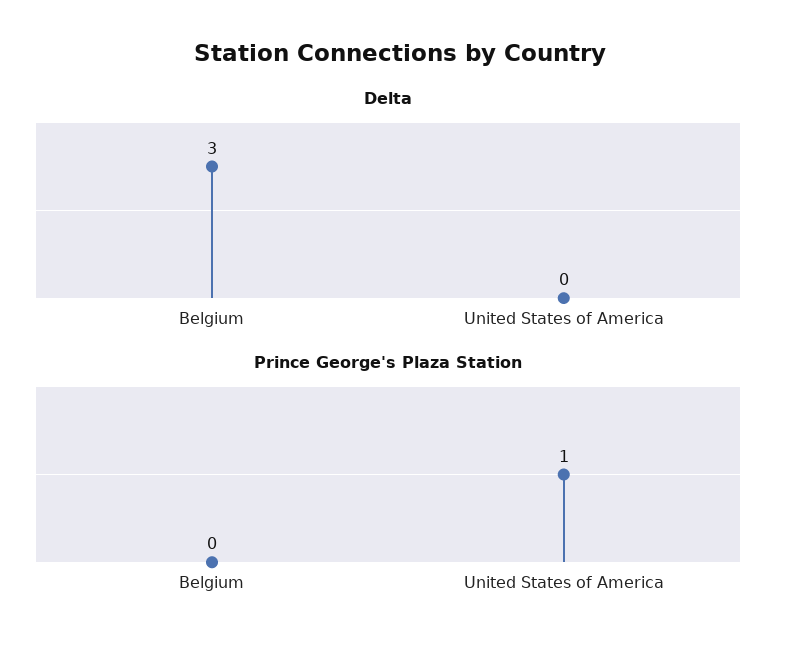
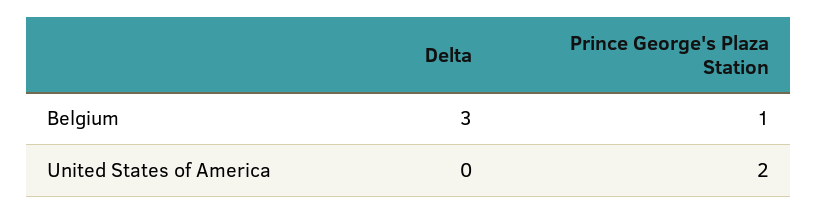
Prince George's Plaza Station, Belgium: 0 -> 1
Prince George's Plaza Station, United States of America: 1 -> 2

